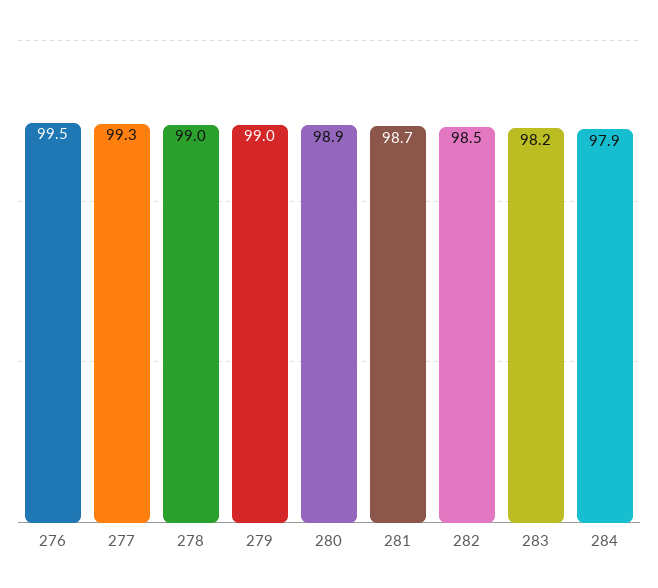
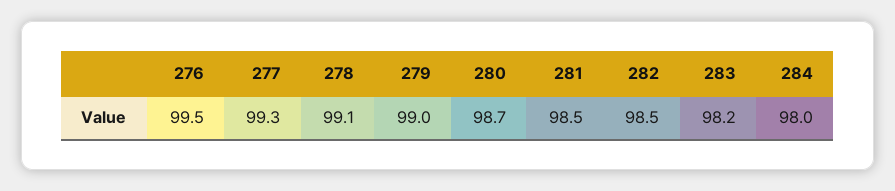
278: 99 -> 99.1
280: 98.9 -> 98.7
281: 98.7 -> 98.5
284: 97.9 -> 98

